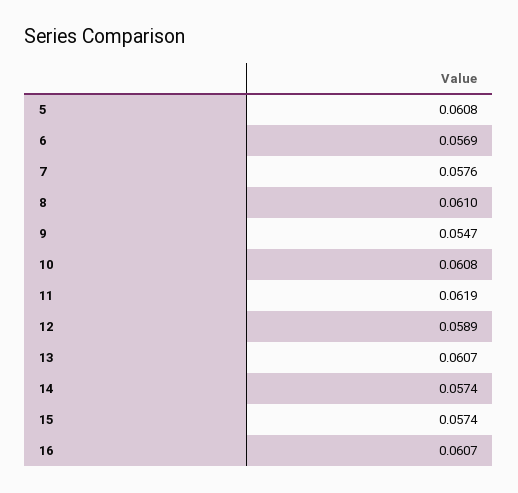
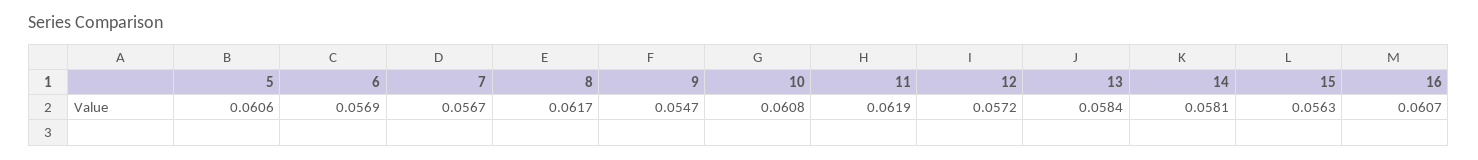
5: 0.0608 -> 0.0606
7: 0.0576 -> 0.0567
8: 0.061 -> 0.0617
12: 0.0589 -> 0.0572
13: 0.0607 -> 0.0584
14: 0.0574 -> 0.0581
15: 0.0574 -> 0.0563

